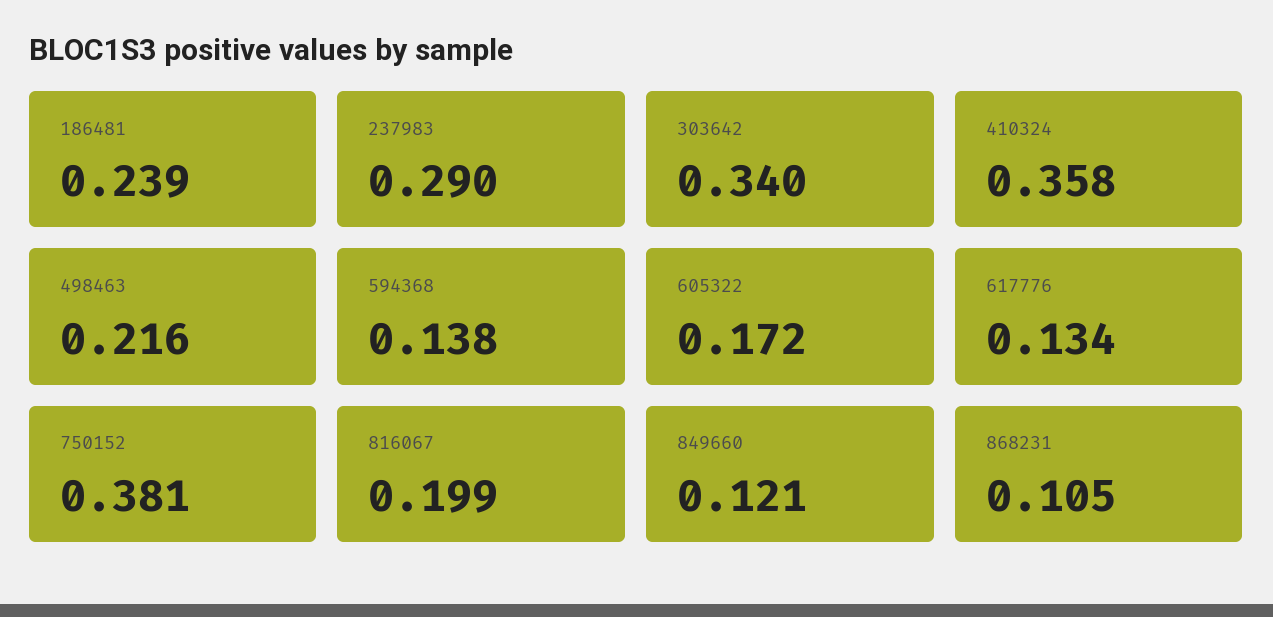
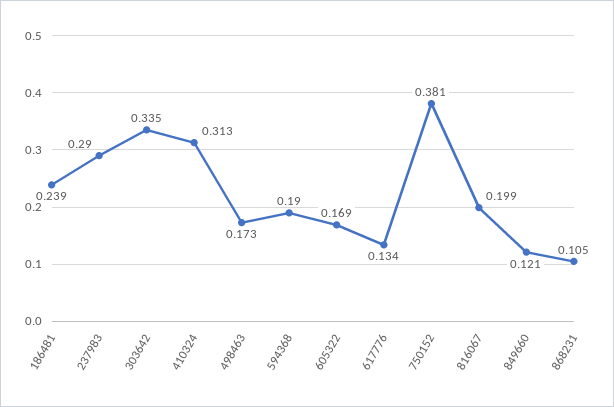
303642: 0.34 -> 0.335
410324: 0.358 -> 0.313
498463: 0.216 -> 0.173
594368: 0.138 -> 0.19
605322: 0.172 -> 0.169

